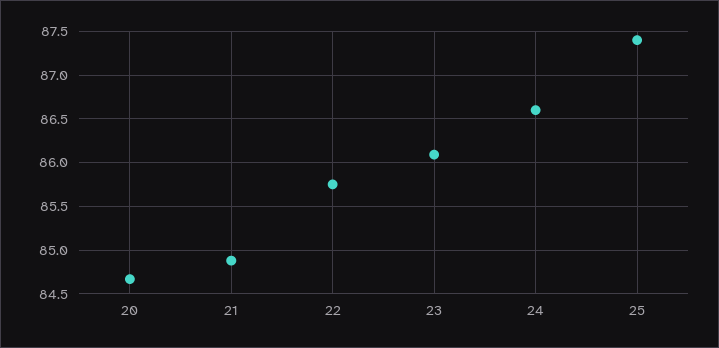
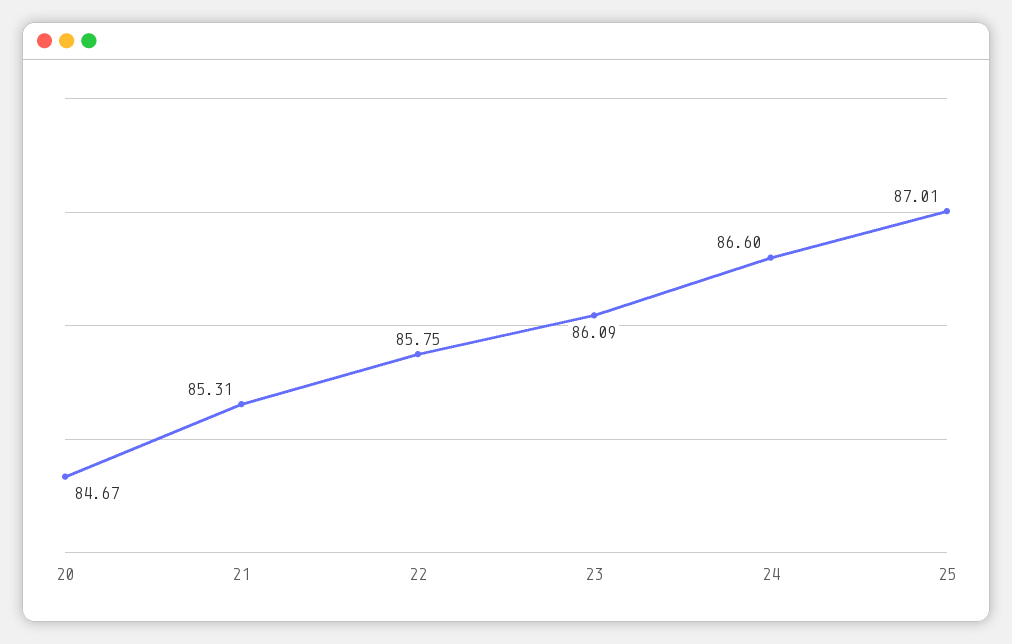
21: 84.9 -> 85.31
25: 87.4 -> 87.01

